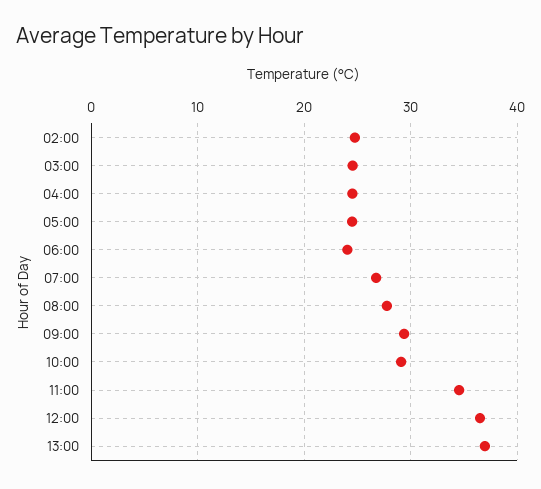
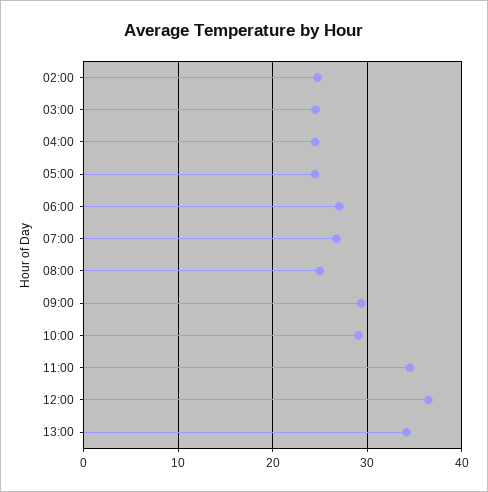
06:00: 24 -> 27
08:00: 28 -> 25
13:00: 37 -> 34

